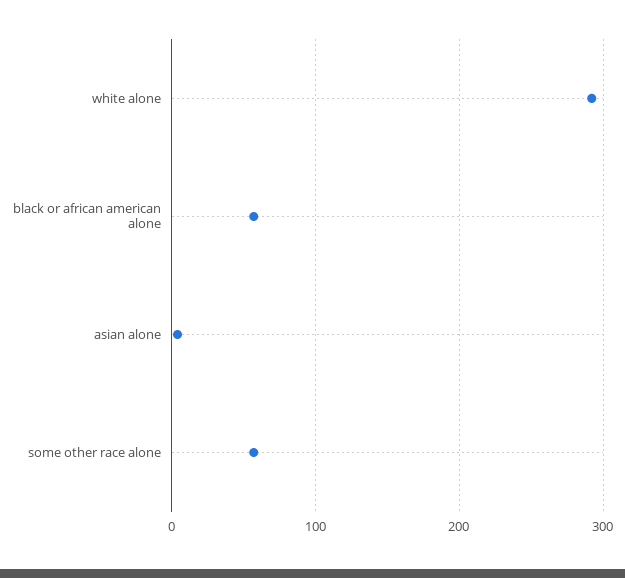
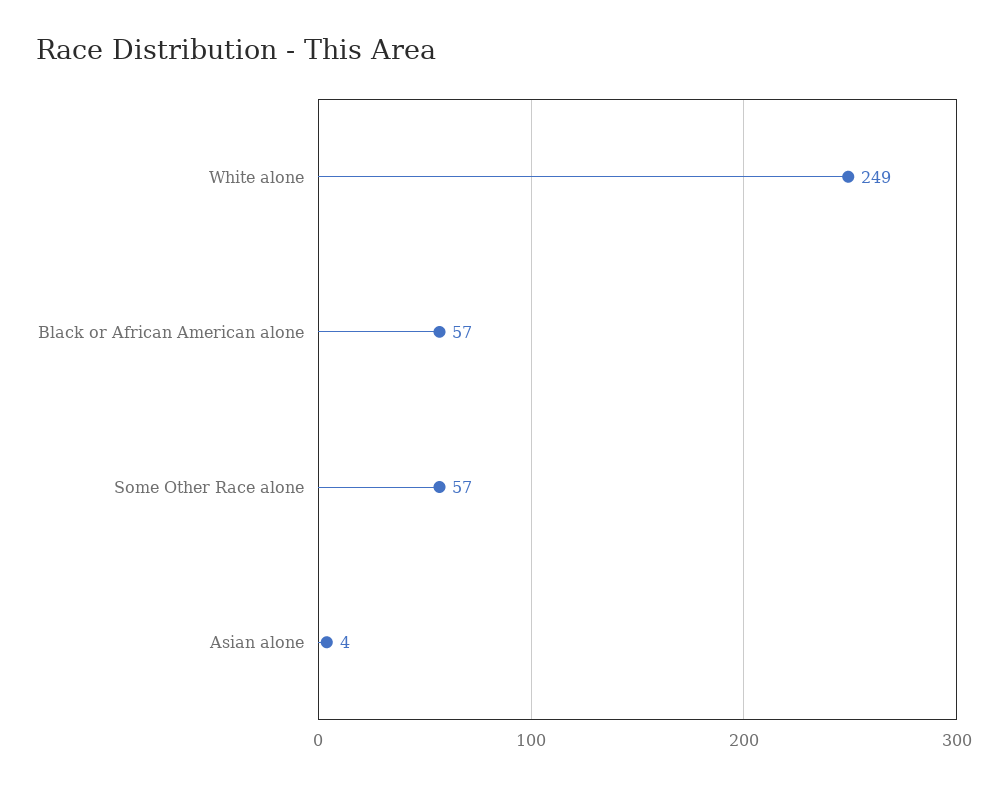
white alone: 290 -> 249

